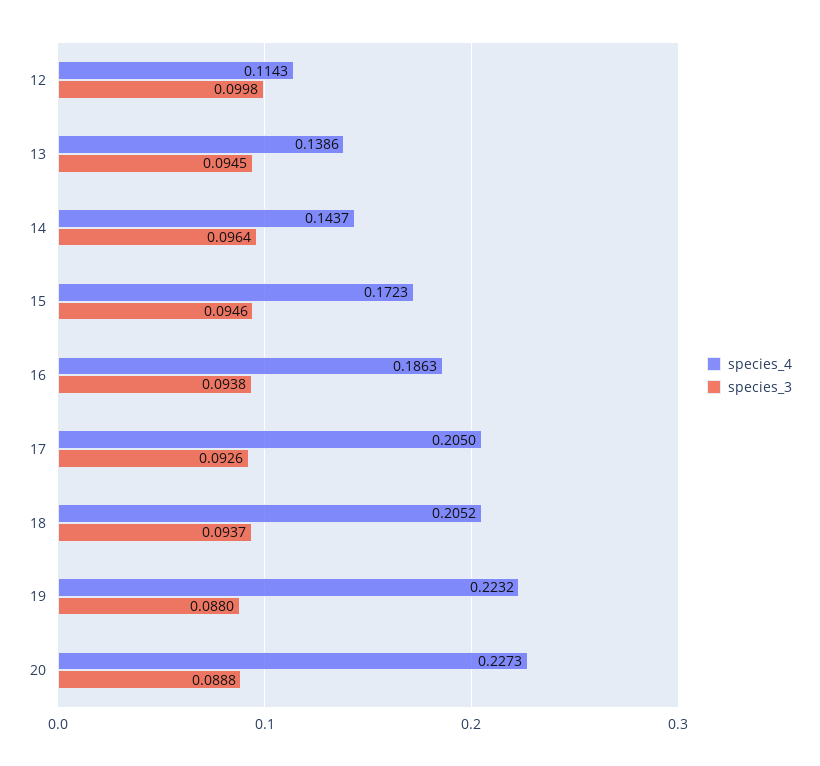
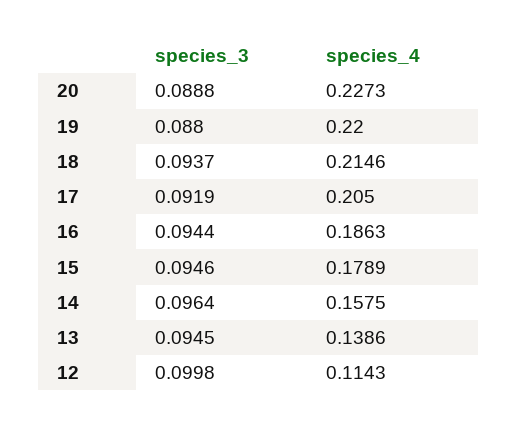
species_4, 14: 0.1437 -> 0.1575
species_4, 15: 0.1723 -> 0.1789
species_3, 16: 0.0938 -> 0.0944
species_3, 17: 0.0926 -> 0.0919
species_4, 18: 0.2052 -> 0.2146
species_4, 19: 0.2232 -> 0.22

